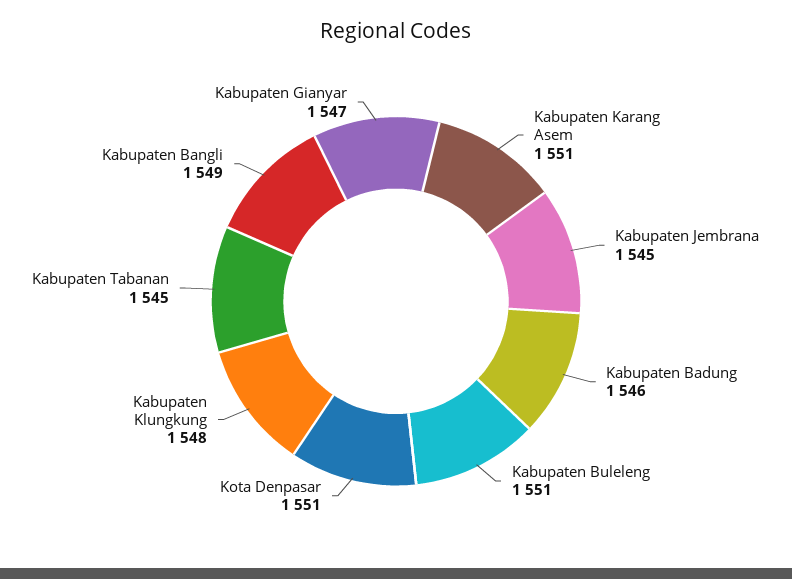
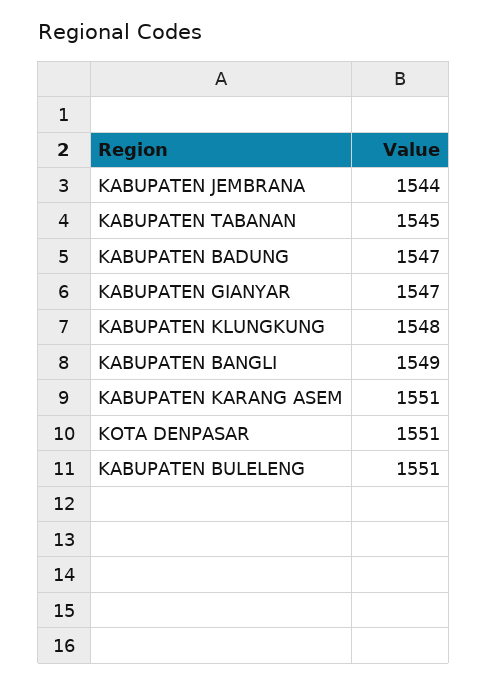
Kabupaten Jembrana: 1545 -> 1544
Kabupaten Badung: 1546 -> 1547

